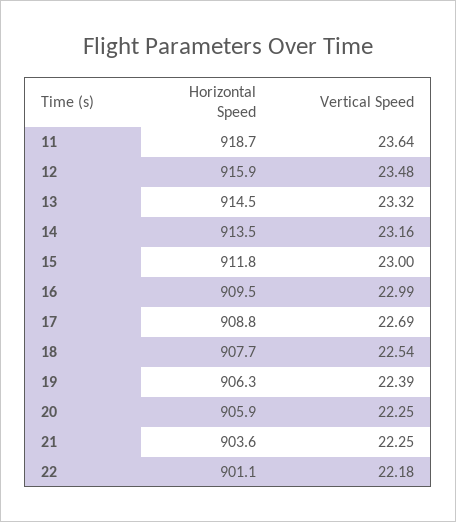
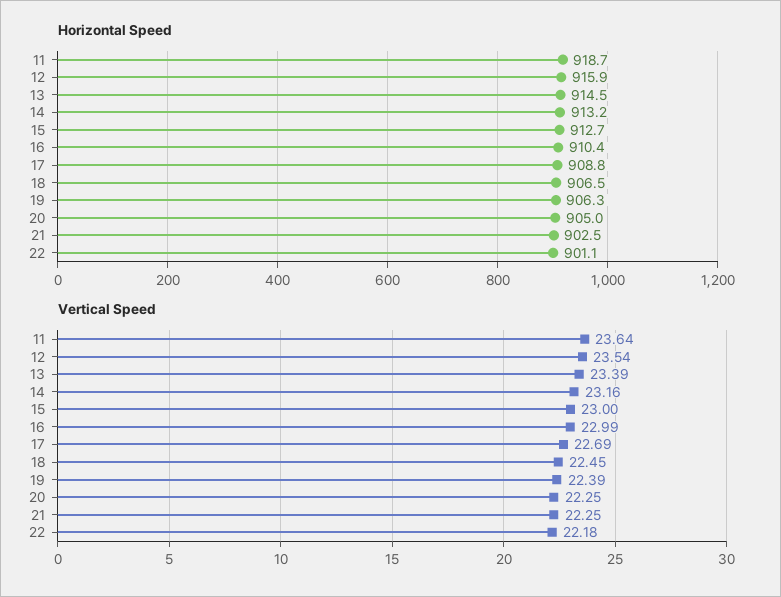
Vertical Speed, 12: 23.48 -> 23.54
Vertical Speed, 13: 23.32 -> 23.39
Horizontal Speed, 14: 913.5 -> 913.2
Horizontal Speed, 15: 911.8 -> 912.7
Horizontal Speed, 16: 909.5 -> 910.4
Horizontal Speed, 18: 907.7 -> 906.5
Vertical Speed, 18: 22.54 -> 22.45
Horizontal Speed, 20: 905.9 -> 905
Horizontal Speed, 21: 903.6 -> 902.5

